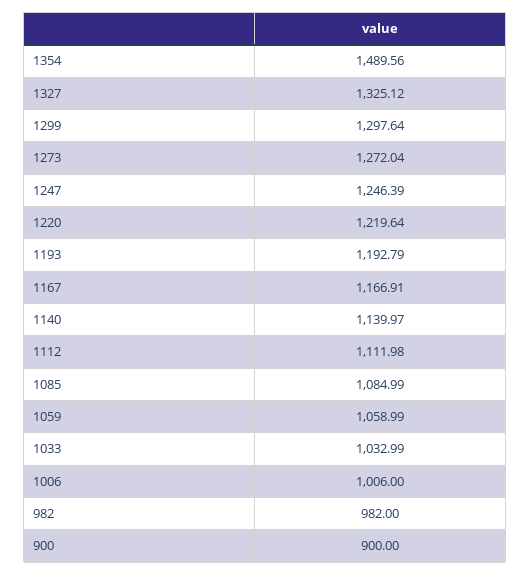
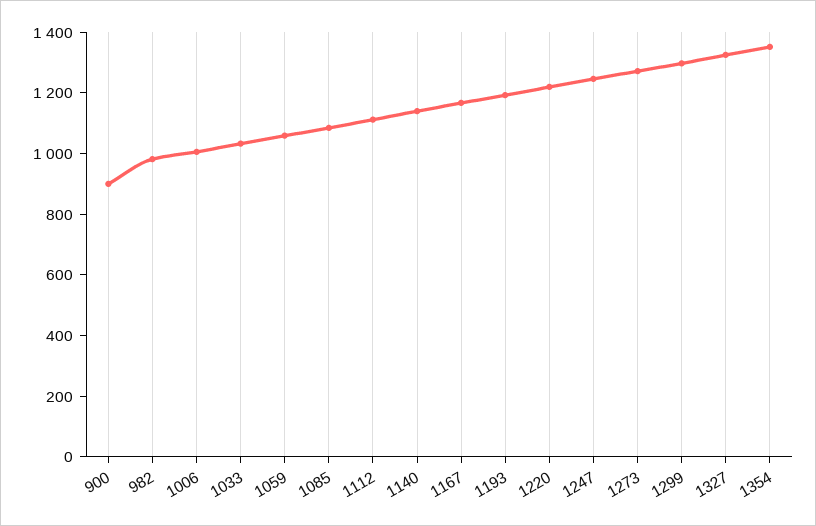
1354: 1489.56 -> 1350

